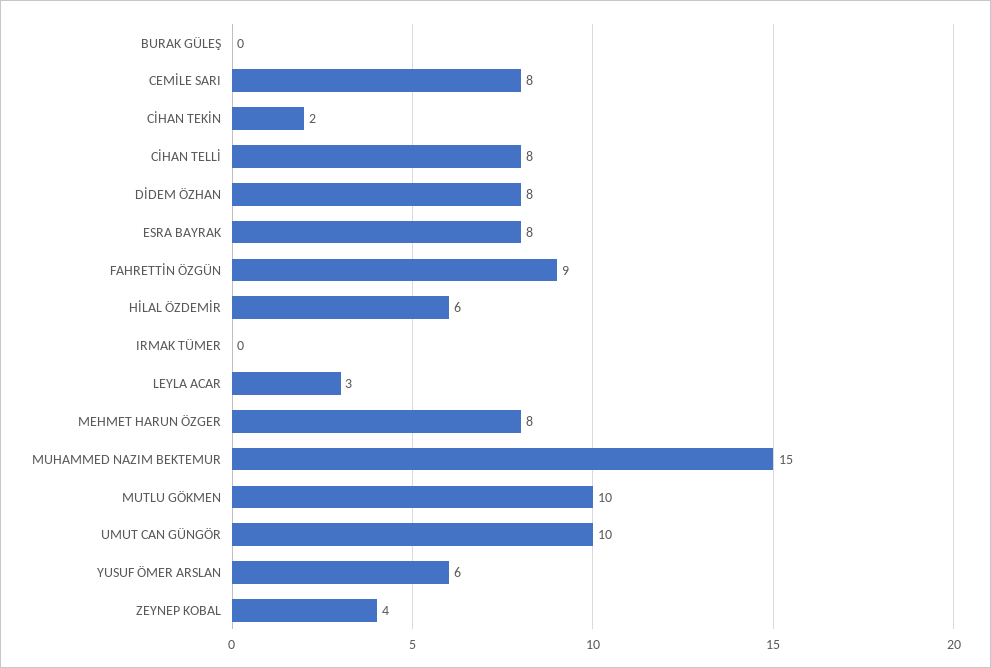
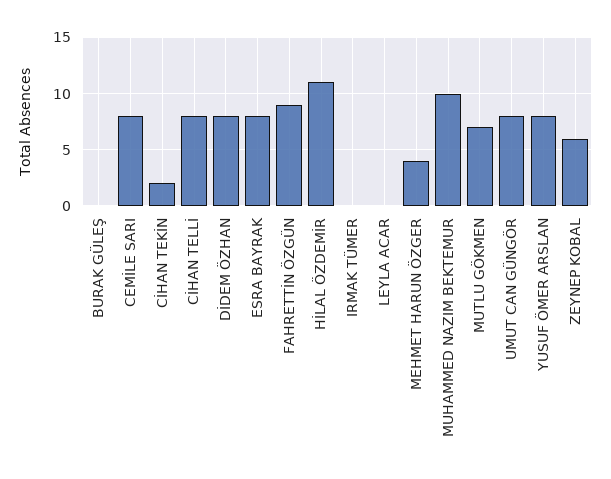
HİLAL ÖZDEMİR: 6 -> 11
LEYLA ACAR: 3 -> 0
MEHMET HARUN ÖZGER: 8 -> 4
MUHAMMED NAZIM BEKTEMUR: 15 -> 10
MUTLU GÖKMEN: 10 -> 7
UMUT CAN GÜNGÖR: 10 -> 8
YUSUF ÖMER ARSLAN: 6 -> 8
ZEYNEP KOBAL: 4 -> 6

